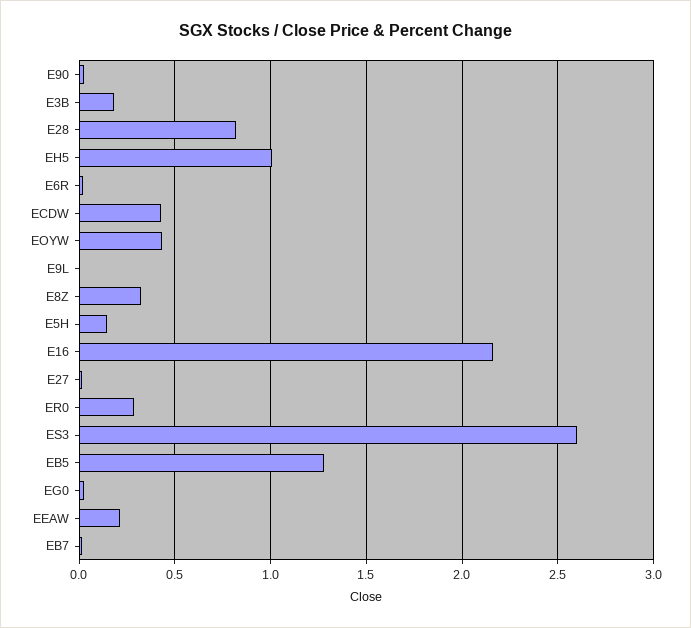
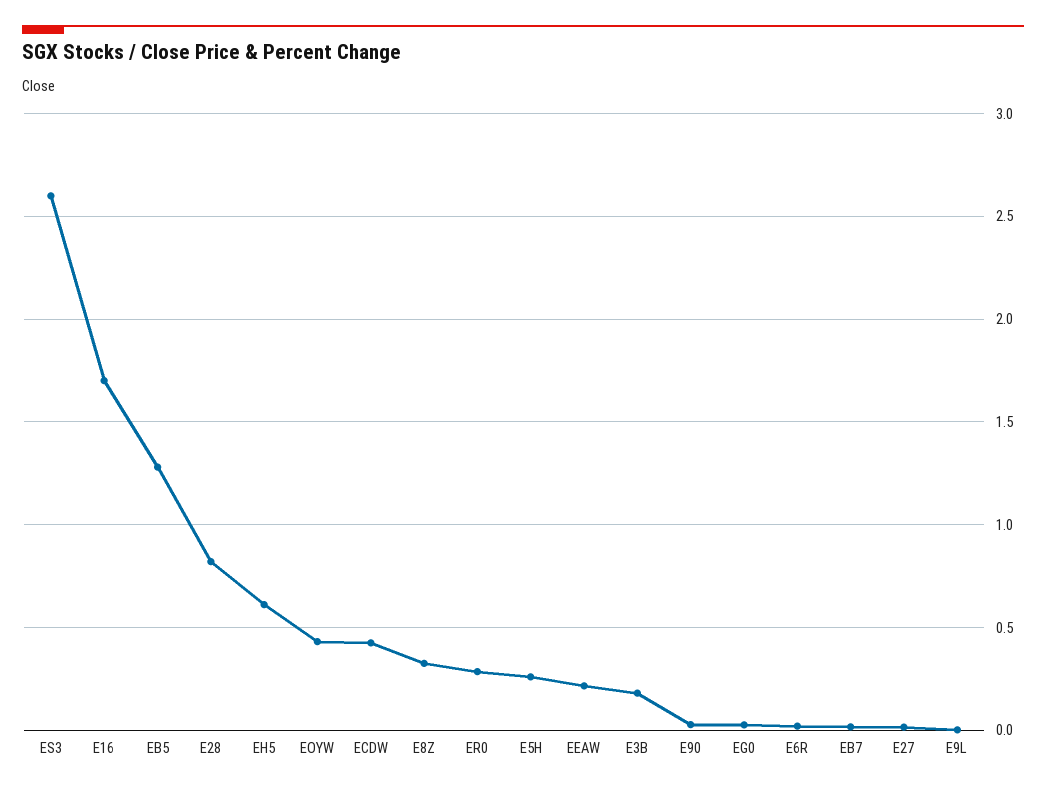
EH5: 1 -> 0.6
E5H: 0.15 -> 0.25
E16: 2.15 -> 1.7

